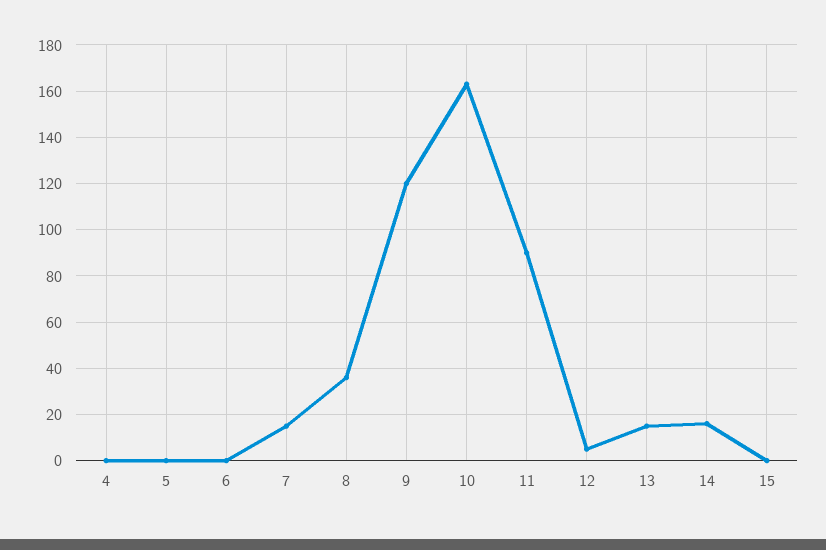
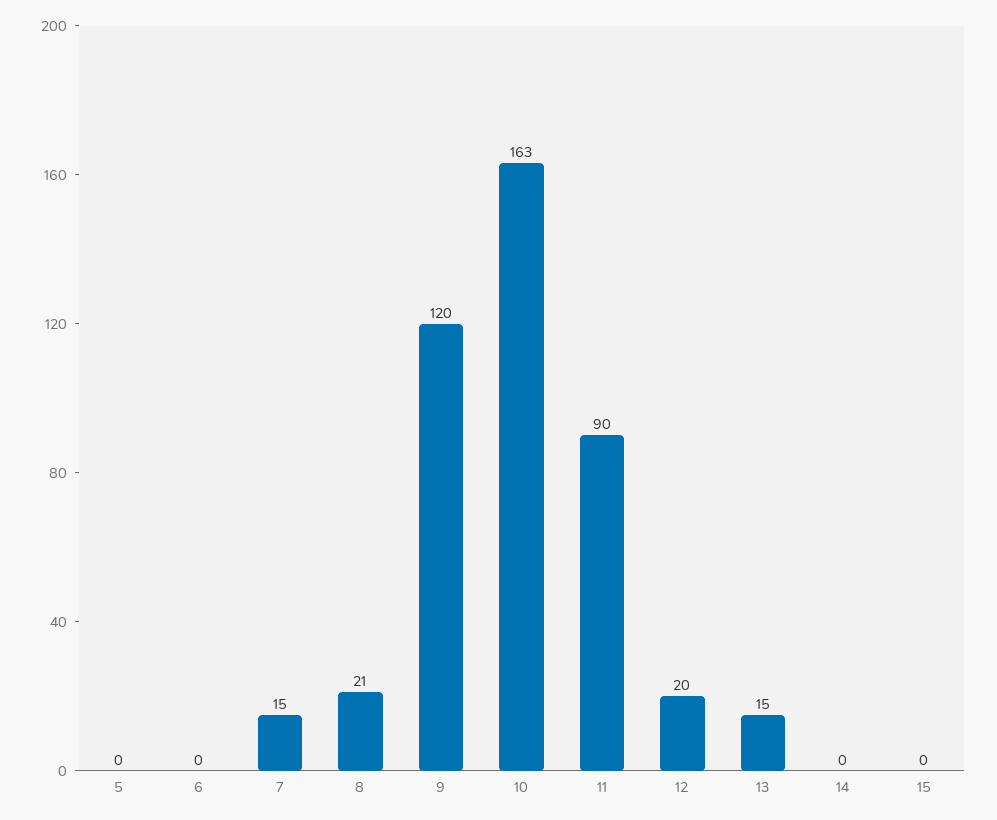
4: 0 -> none
8: 35 -> 21
12: 5 -> 20
14: 15 -> 0

